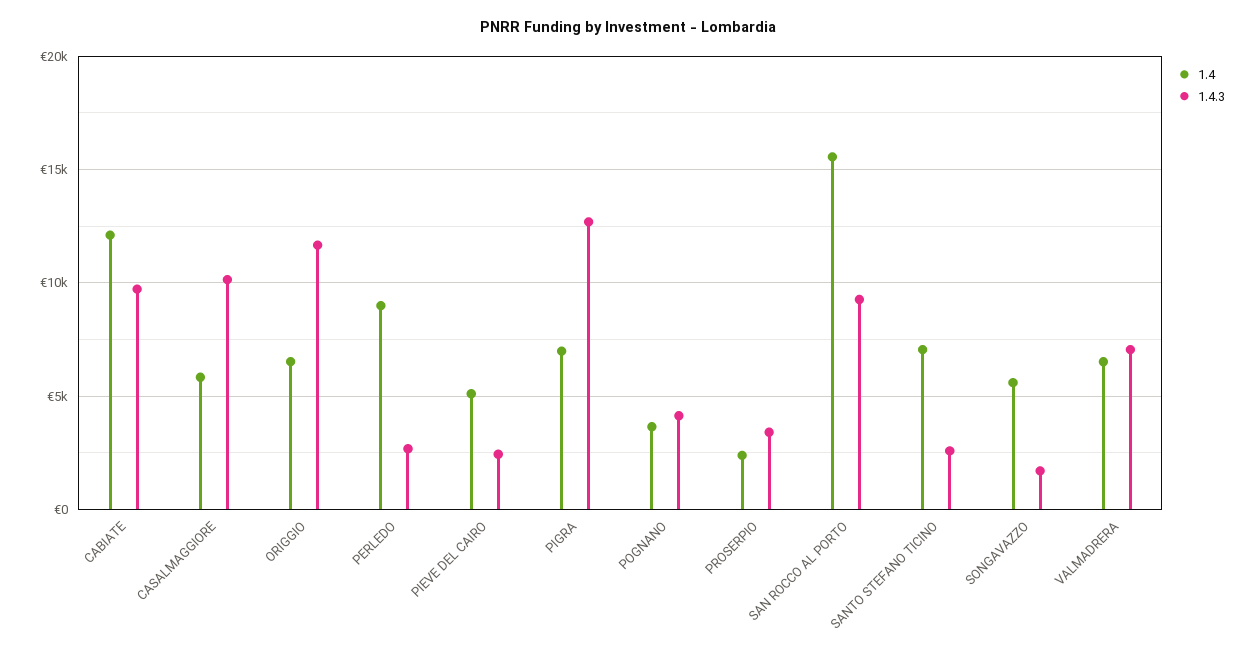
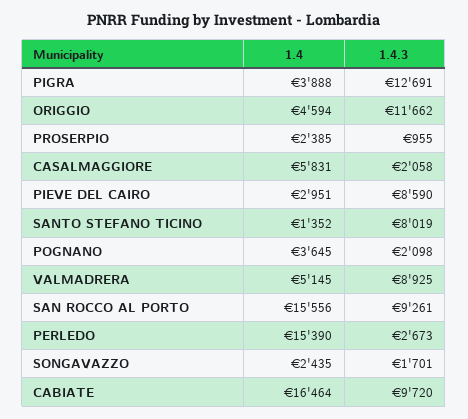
1.4, CABIATE: 12000 -> 16464
1.4.3, CASALMAGGIORE: 10000 -> 2058
1.4, ORIGGIO: 6500 -> 4594
1.4, PERLEDO: 9000 -> 15390
1.4, PIEVE DEL CAIRO: 5000 -> 2951
1.4.3, PIEVE DEL CAIRO: 2500 -> 8590
1.4, PIGRA: 7000 -> 3888
1.4.3, POGNANO: 4000 -> 2098
1.4.3, PROSERPIO: 3500 -> 955
1.4, SANTO STEFANO TICINO: 7000 -> 1352
1.4.3, SANTO STEFANO TICINO: 2500 -> 8019
1.4, SONGAVAZZO: 5500 -> 2435
1.4, VALMADRERA: 6500 -> 5145
1.4.3, VALMADRERA: 7000 -> 8925

